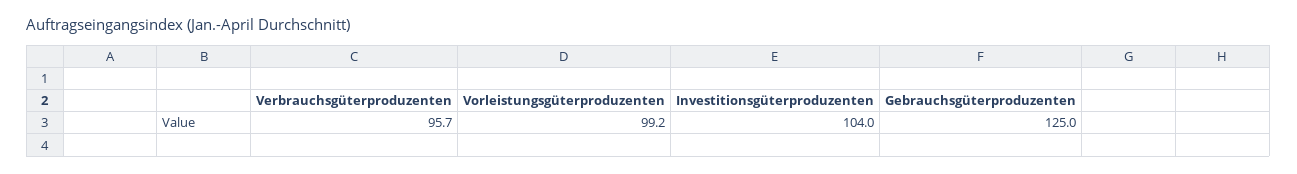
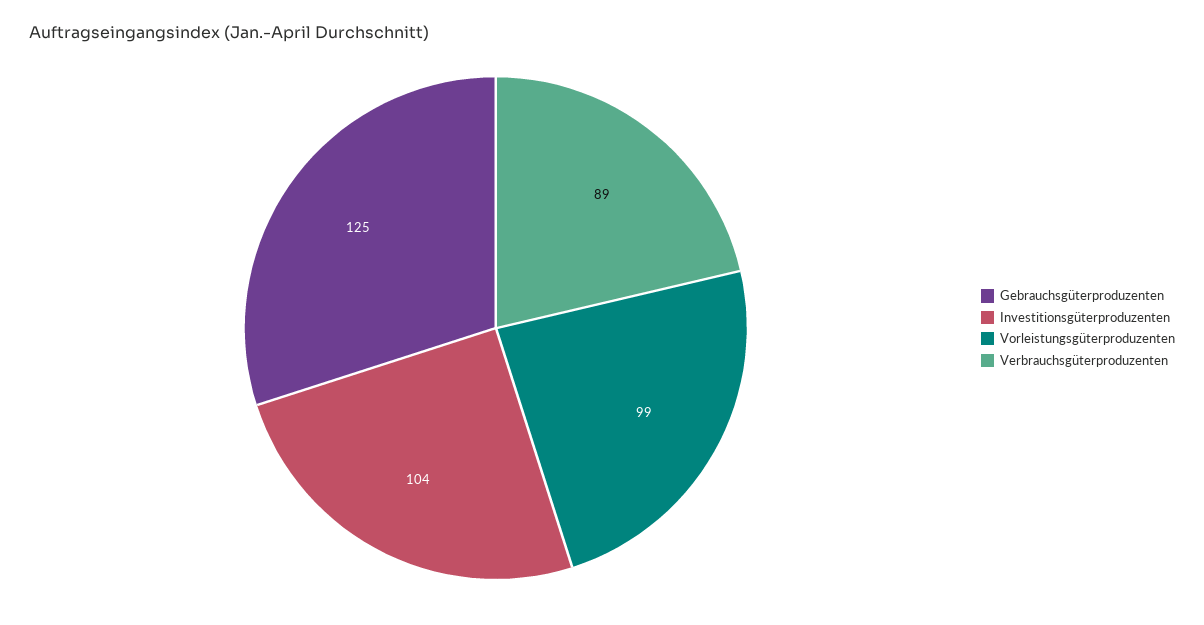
Verbrauchsgüterproduzenten: 95.7 -> 89

